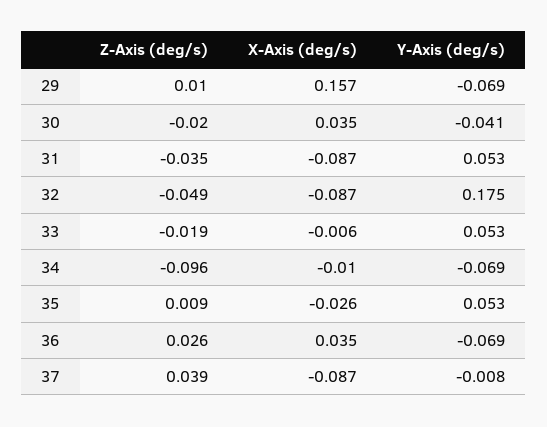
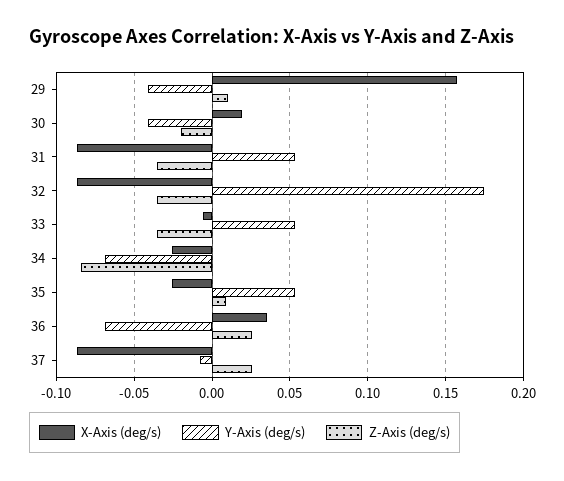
Y-Axis (deg/s), 29: -0.069 -> -0.04
X-Axis (deg/s), 30: 0.035 -> 0.02
Z-Axis (deg/s), 32: -0.049 -> -0.035
Z-Axis (deg/s), 33: -0.019 -> -0.035
Z-Axis (deg/s), 34: -0.096 -> -0.085
X-Axis (deg/s), 34: -0.01 -> -0.025
Z-Axis (deg/s), 37: 0.039 -> 0.025

